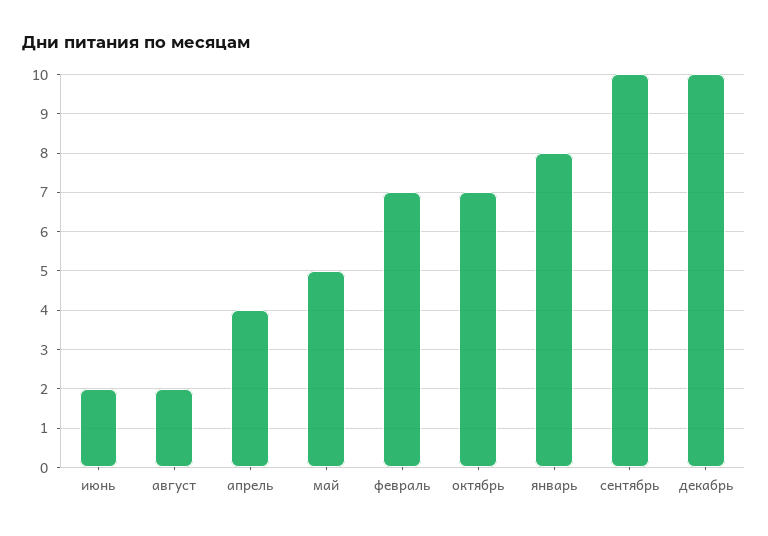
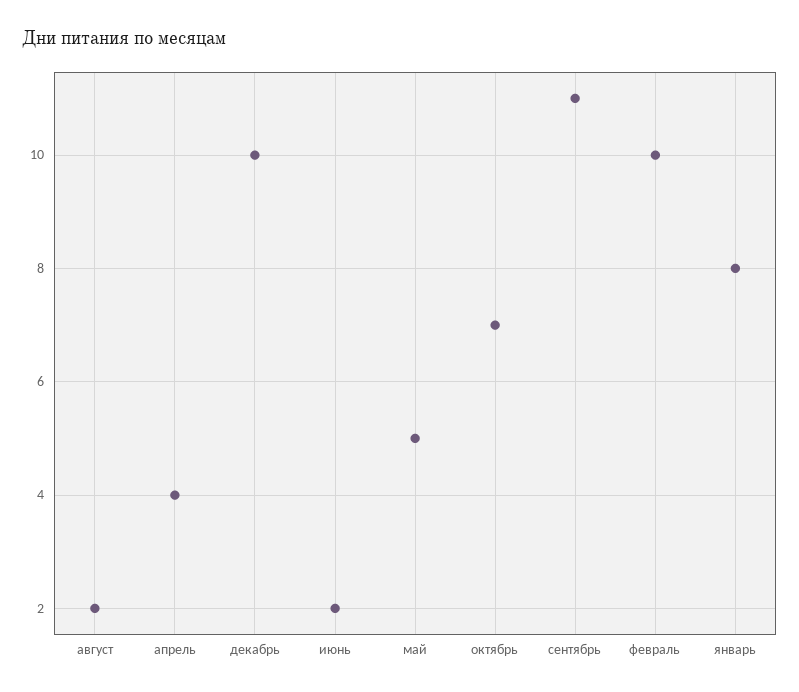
февраль: 7 -> 10
сентябрь: 10 -> 11

